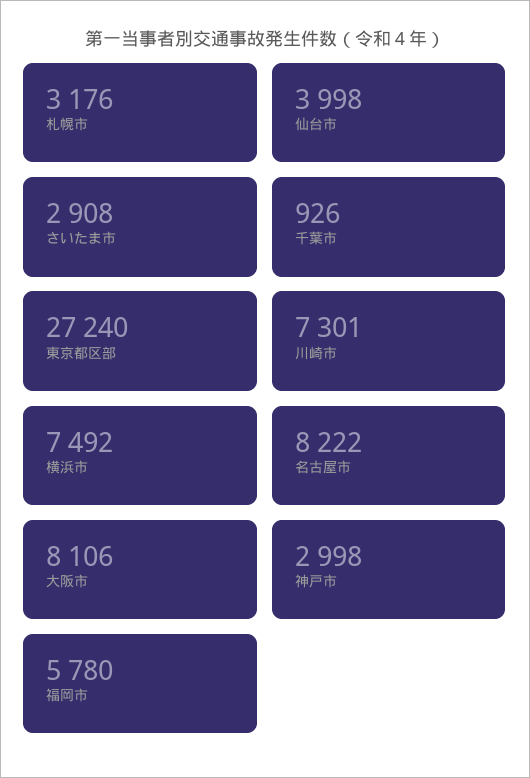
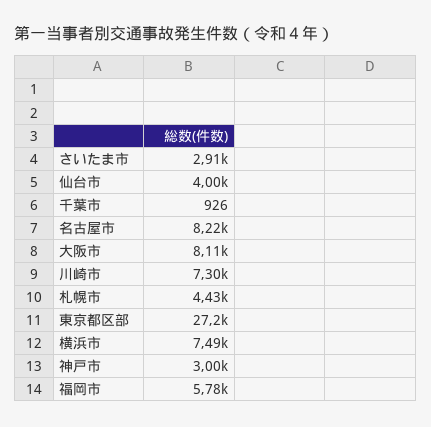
札幌市: 3176 -> 4430

